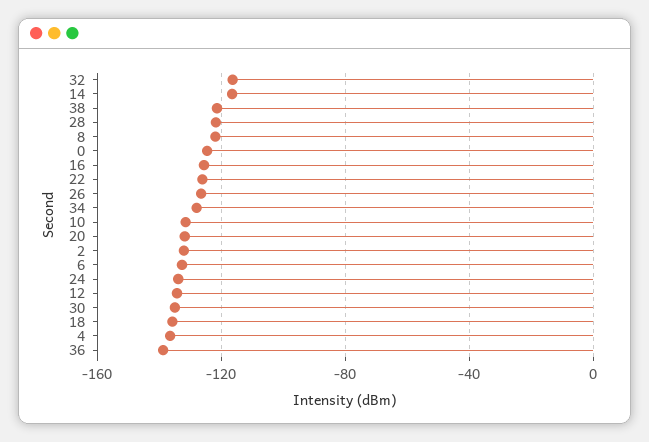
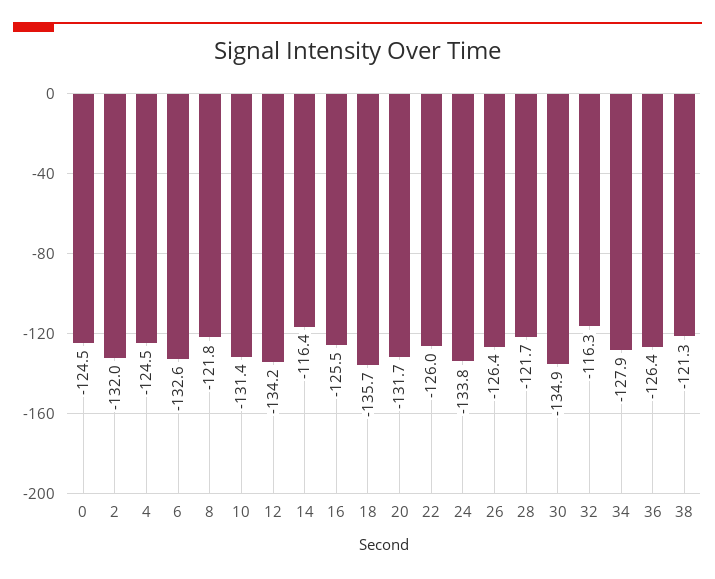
4: -135 -> -124.5
36: -140 -> -126.4

